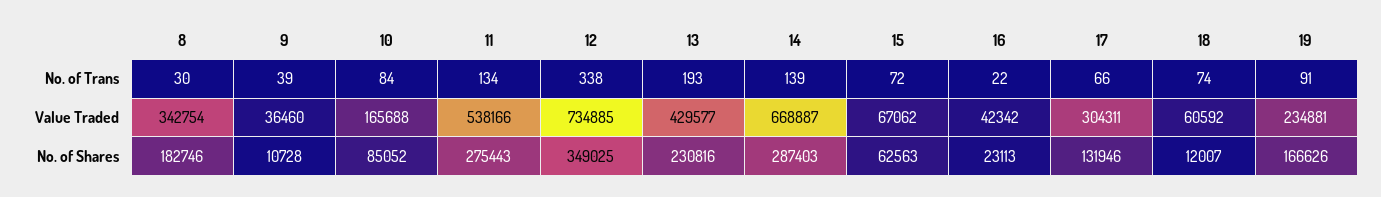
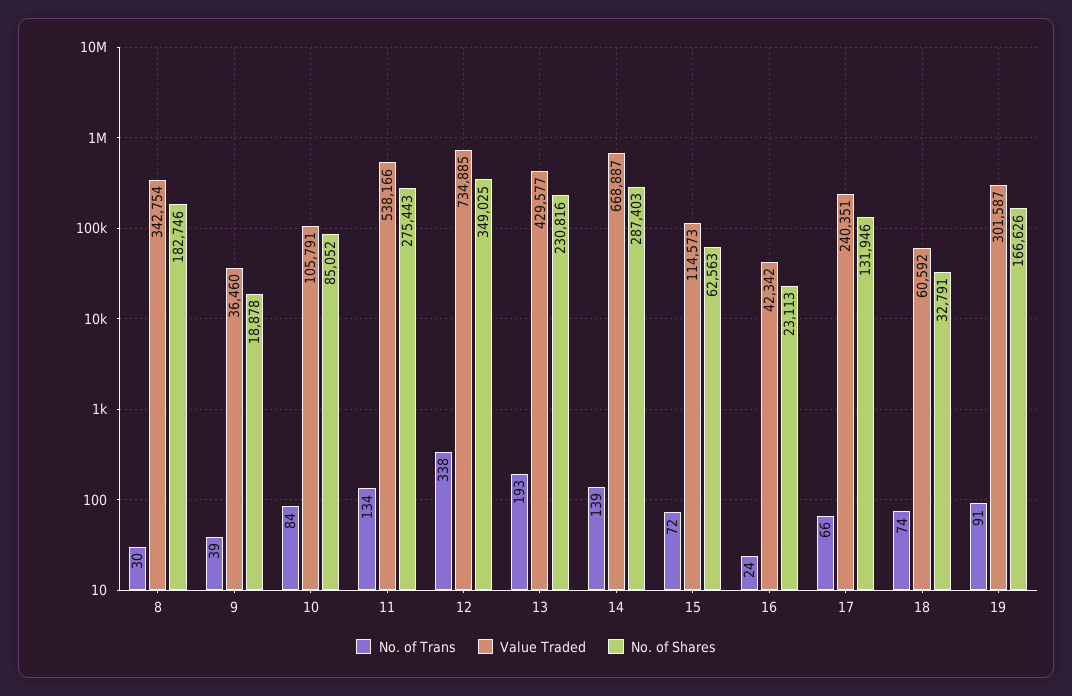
No. of Trans, 16: 22 -> 24
Value Traded, 10: 165688 -> 105791
Value Traded, 15: 67062 -> 114573
Value Traded, 17: 304311 -> 240351
Value Traded, 19: 234881 -> 301587
No. of Shares, 9: 10728 -> 18878
No. of Shares, 18: 12007 -> 32791

